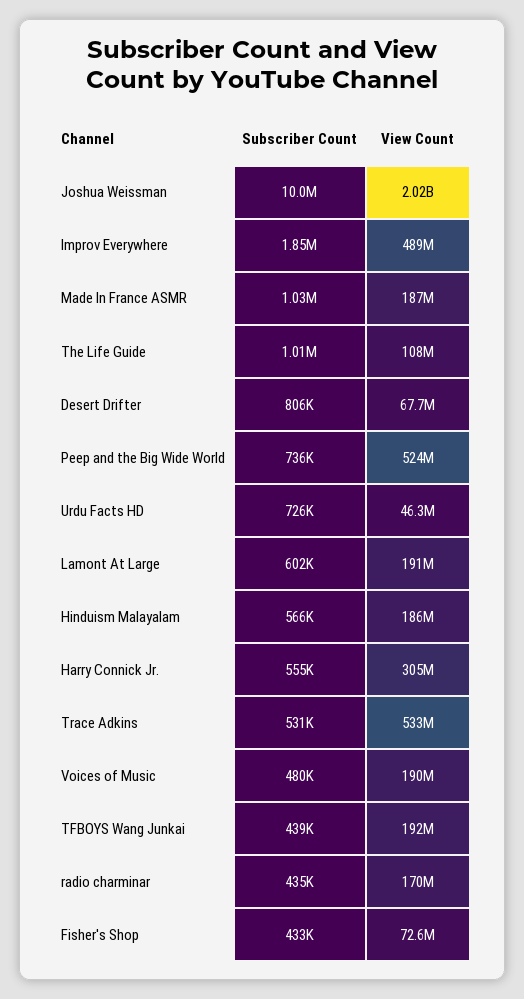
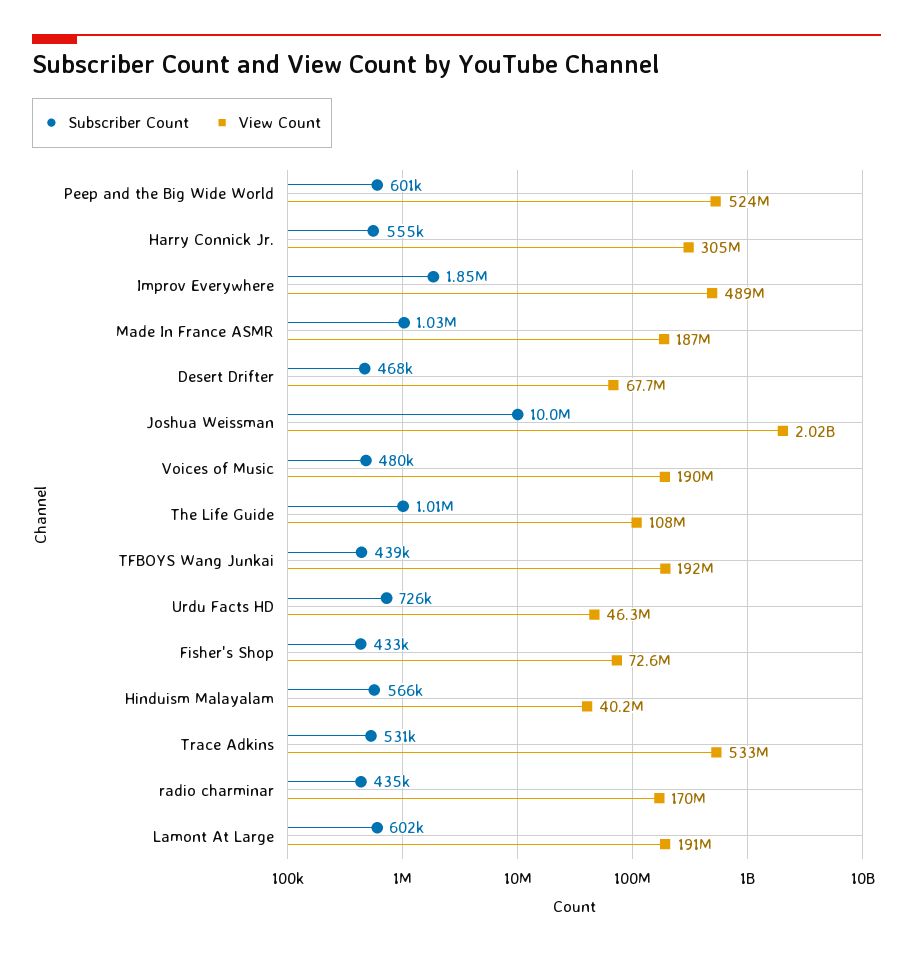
Subscriber Count, Desert Drifter: 806000 -> 468000
Subscriber Count, Peep and the Big Wide World: 736000 -> 601000
View Count, Hinduism Malayalam: 186000000 -> 40200000

